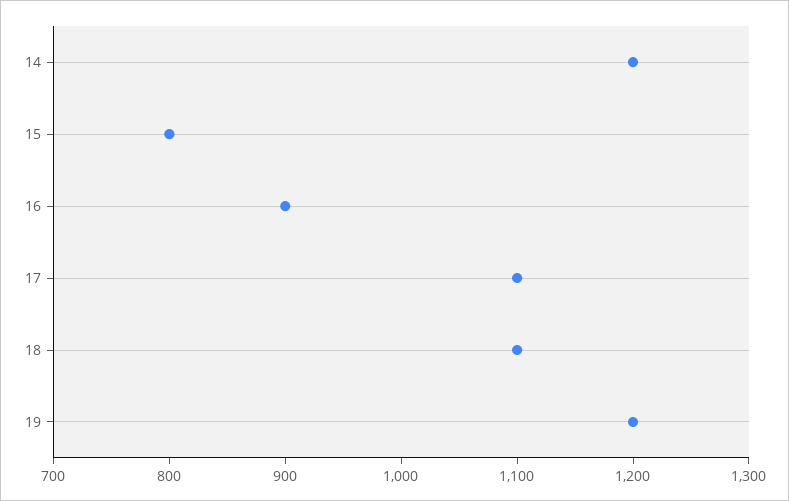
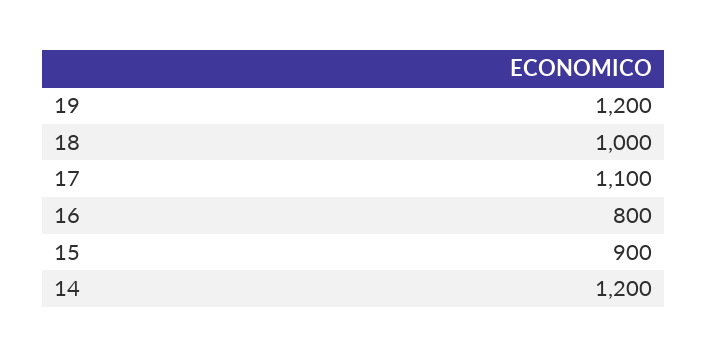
15: 800 -> 900
16: 900 -> 800
18: 1100 -> 1000

